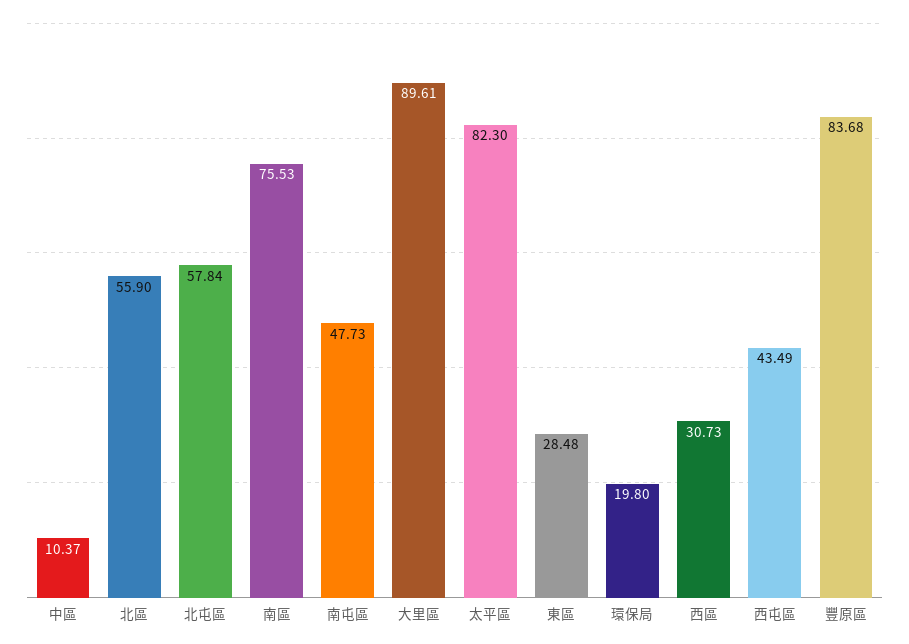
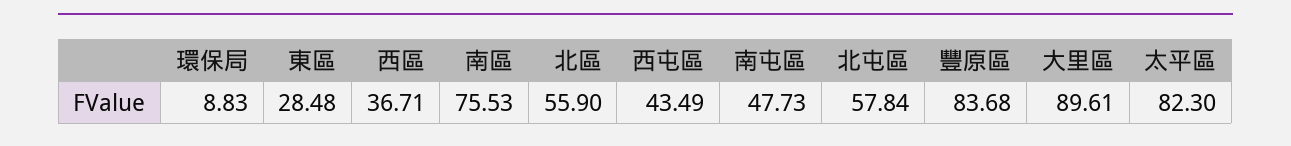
中區: 10.37 -> none
環保局: 19.8 -> 8.83
西區: 30.73 -> 36.71

